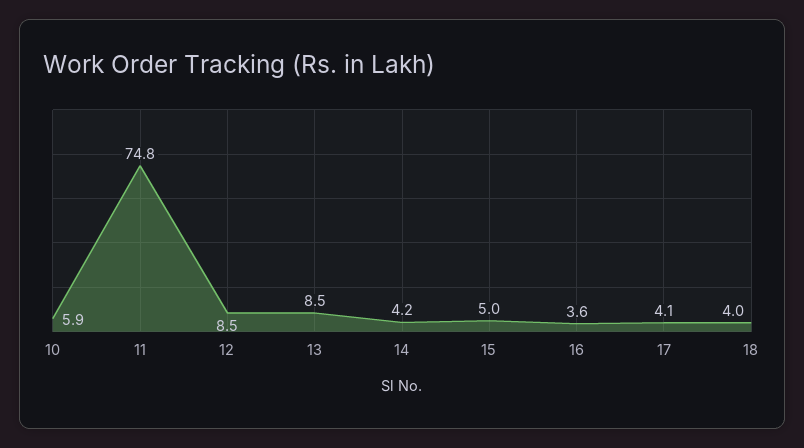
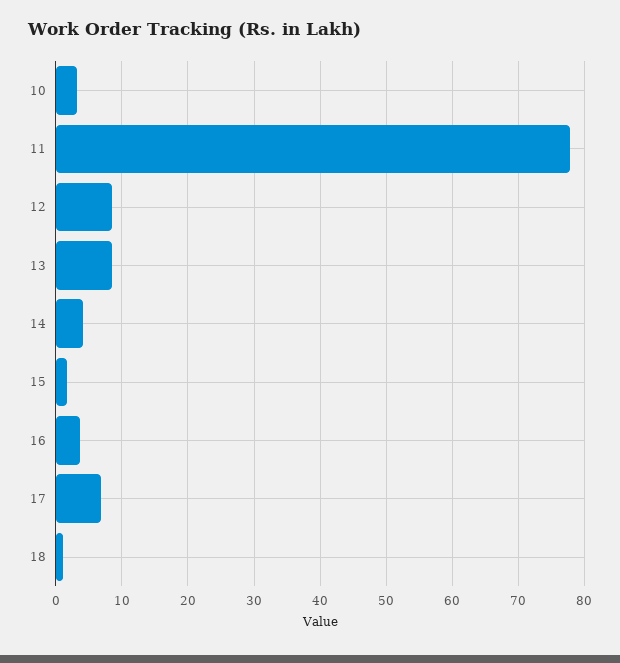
10: 5.9 -> 3
11: 74.8 -> 78
15: 5 -> 2
17: 4.1 -> 7
18: 4 -> 1

